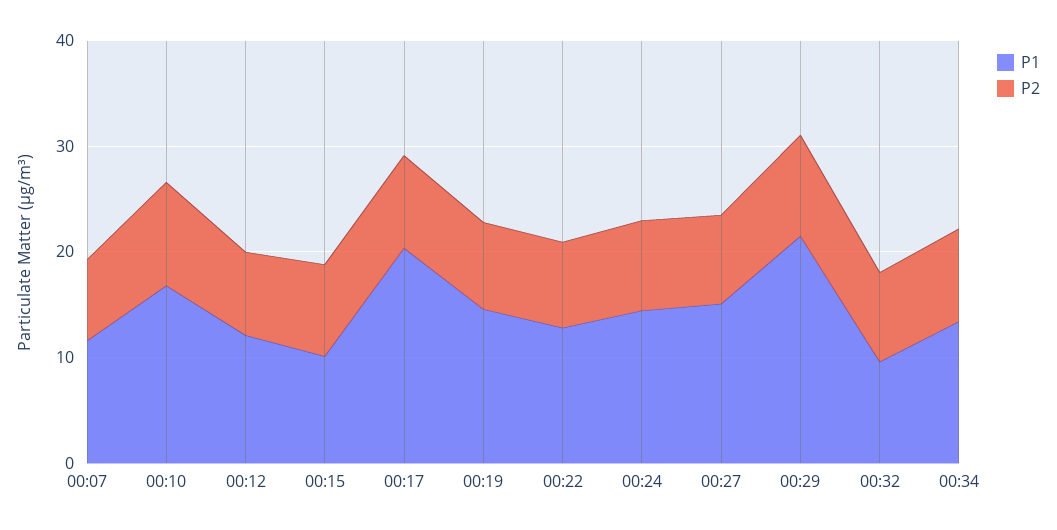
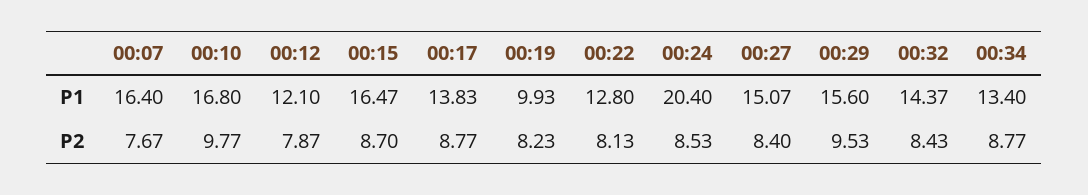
P1, 00:07: 12 -> 16.4
P1, 00:15: 10 -> 16.47
P1, 00:17: 20 -> 13.83
P1, 00:19: 14 -> 9.93
P1, 00:24: 14 -> 20.4
P1, 00:29: 22 -> 15.6
P1, 00:32: 10 -> 14.37

